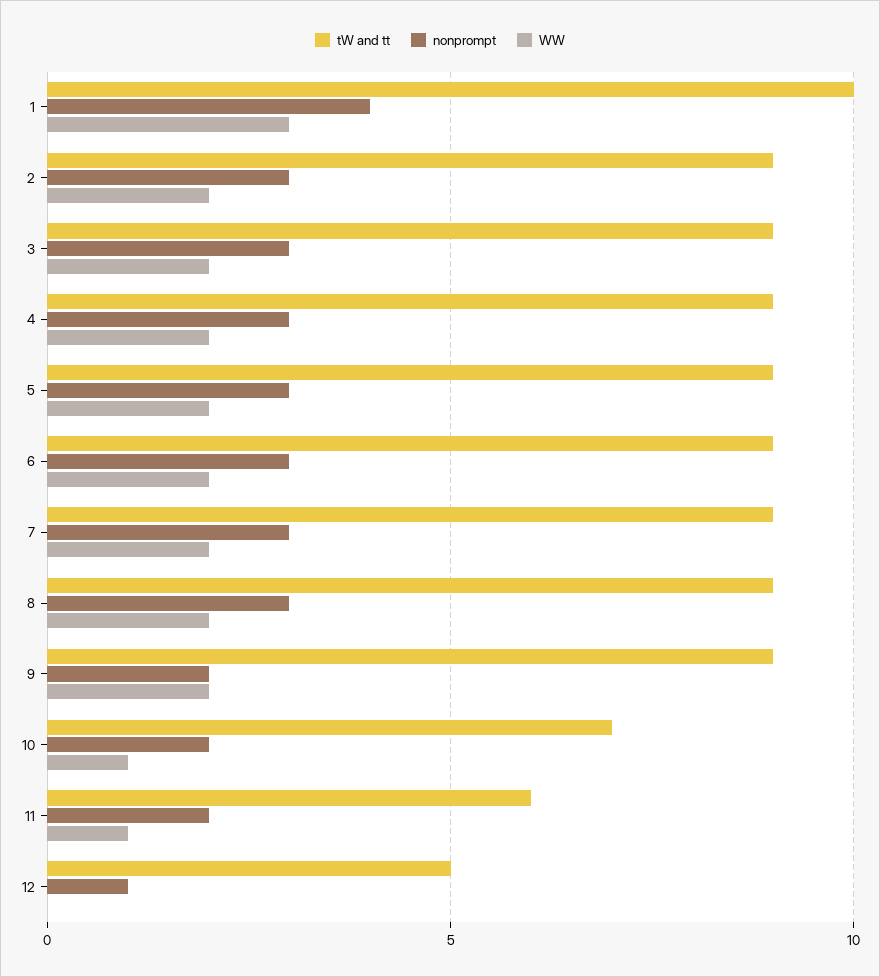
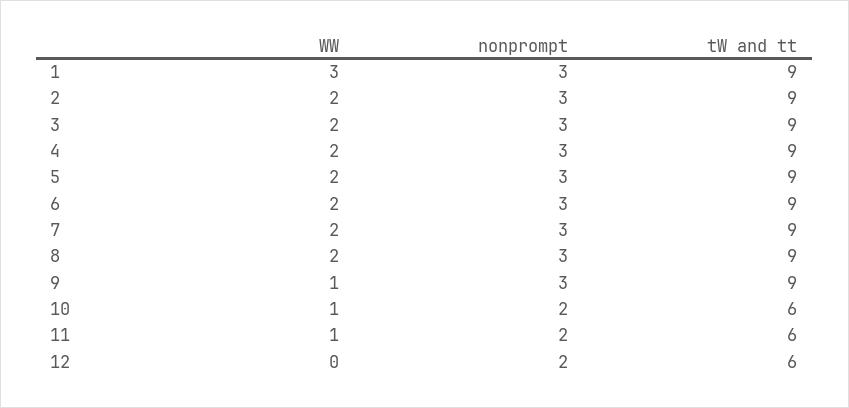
tW and tt, 1: 10 -> 9
nonprompt, 1: 4 -> 3
nonprompt, 9: 2 -> 3
WW, 9: 2 -> 1
tW and tt, 10: 7 -> 6
tW and tt, 12: 5 -> 6
nonprompt, 12: 1 -> 2

